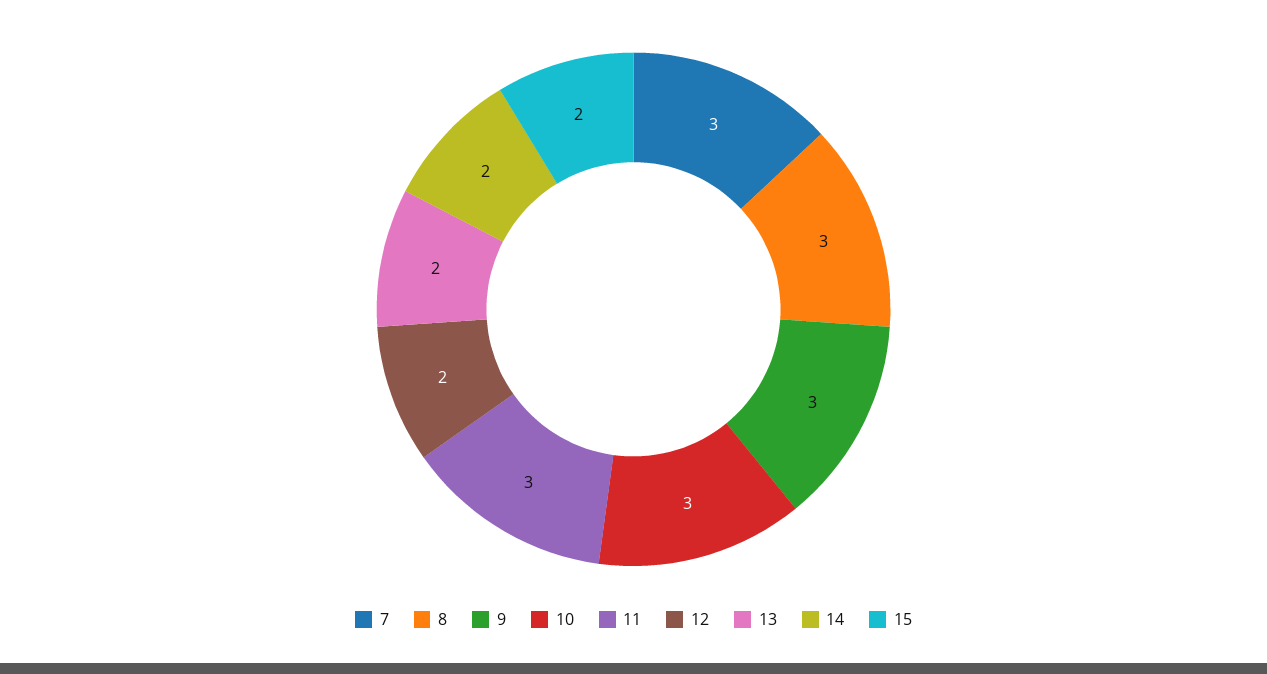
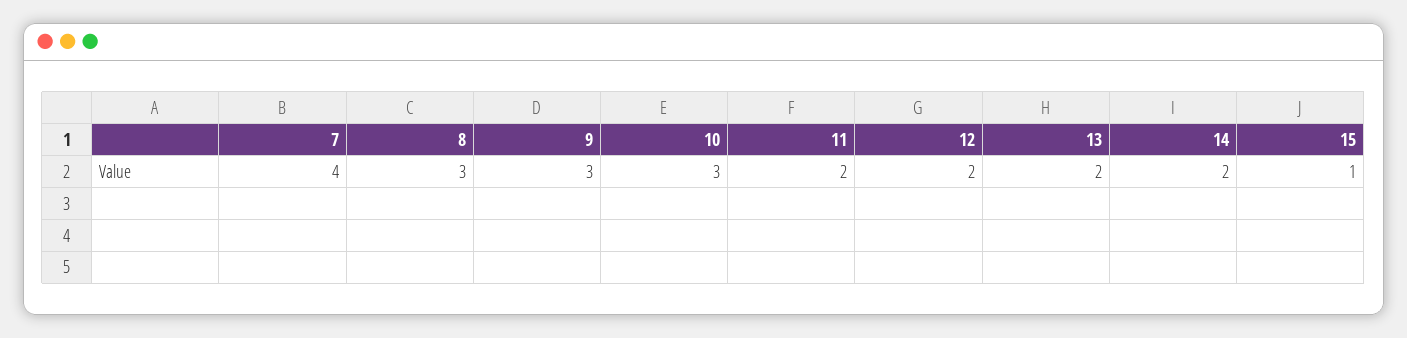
7: 3 -> 4
11: 3 -> 2
15: 2 -> 1

